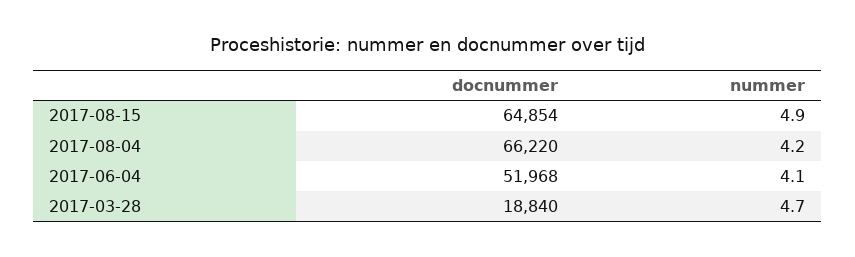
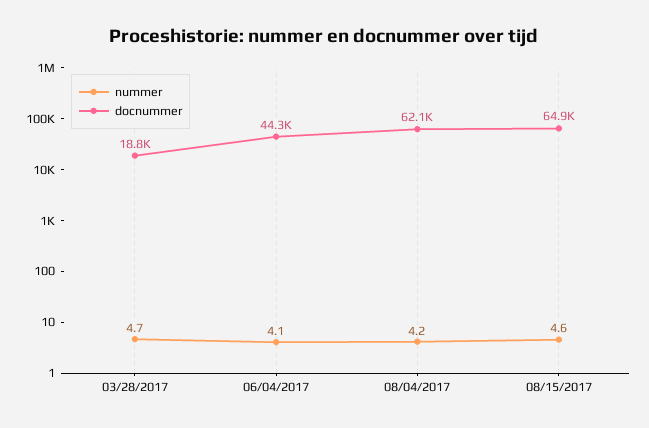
nummer, 2017-08-15: 4.9 -> 4.6
docnummer, 2017-08-04: 66220 -> 62100
docnummer, 2017-06-04: 51968 -> 44300

